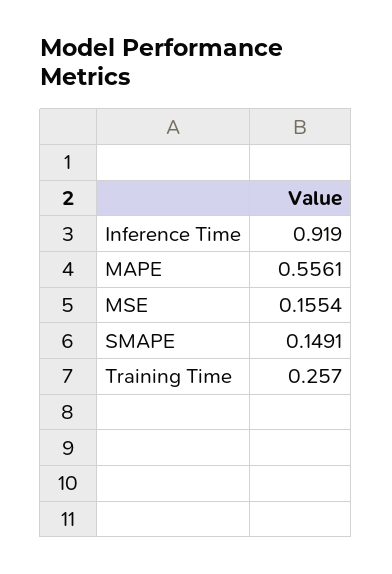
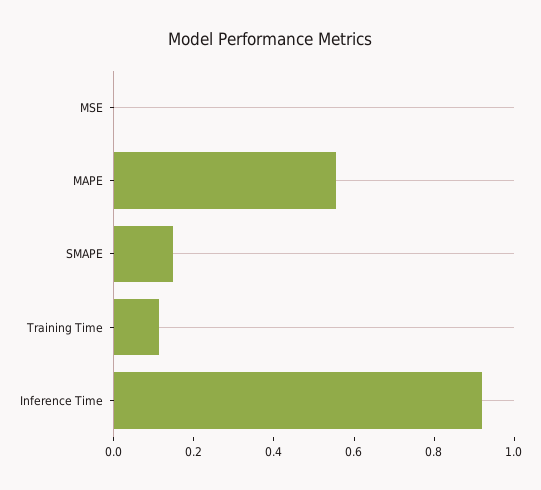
MSE: 0.1554 -> 0
Training Time: 0.257 -> 0.1

